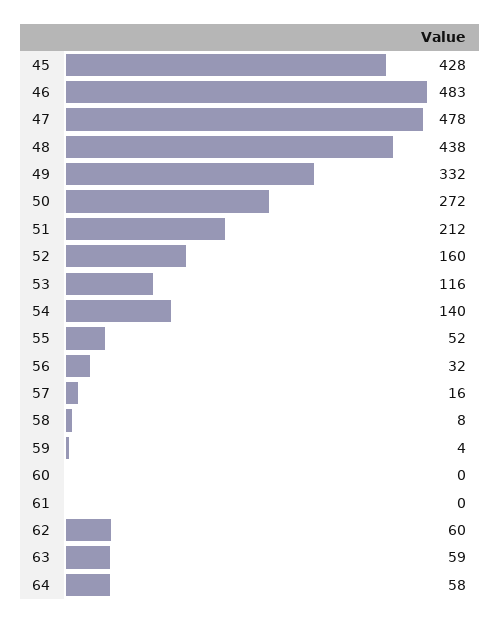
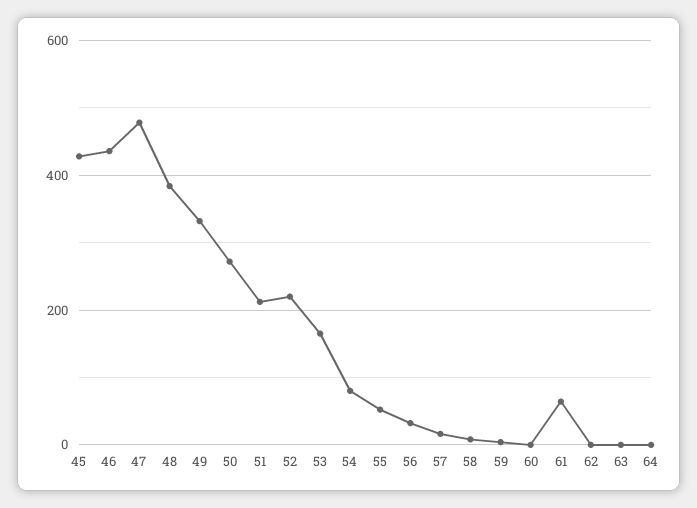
46: 483 -> 440
48: 438 -> 380
52: 160 -> 220
53: 116 -> 160
54: 140 -> 80
61: 0 -> 60
62: 60 -> 0
63: 59 -> 0
64: 58 -> 0

